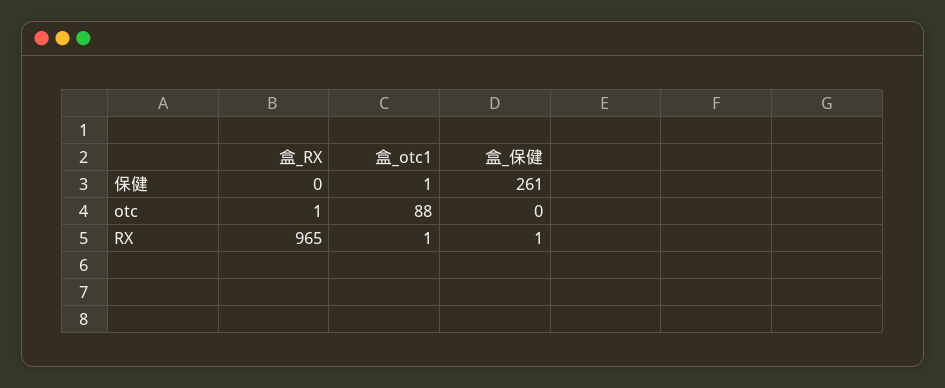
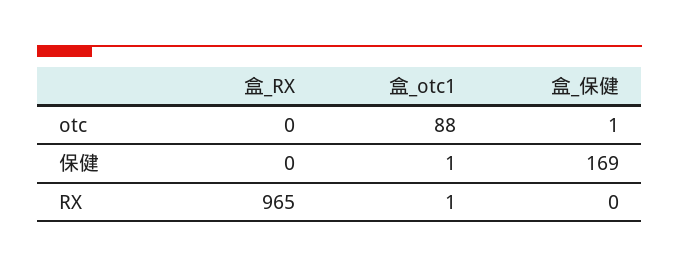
盒_保健, 保健: 261 -> 169
盒_RX, otc: 1 -> 0
盒_保健, otc: 0 -> 1
盒_保健, RX: 1 -> 0

